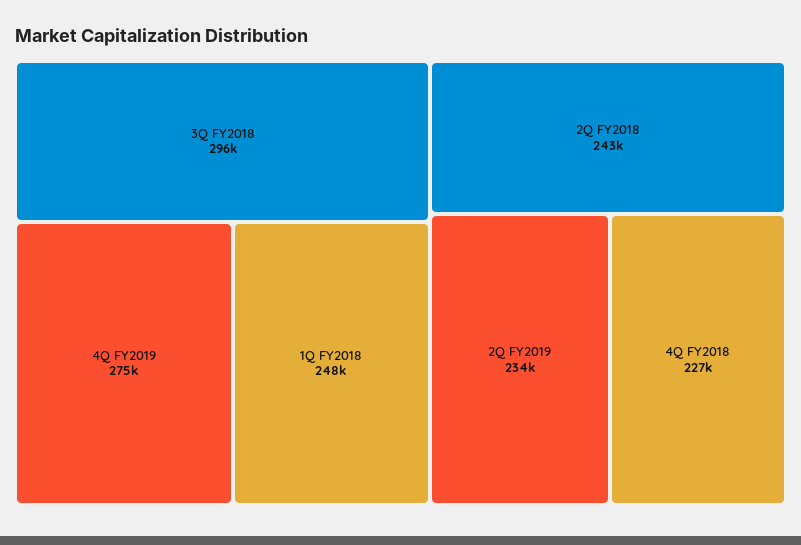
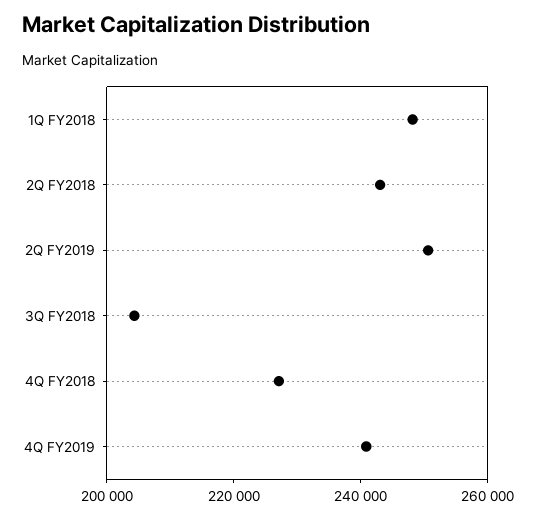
3Q FY2018: 296000 -> 205000
4Q FY2019: 275000 -> 240000
2Q FY2019: 234000 -> 250000

